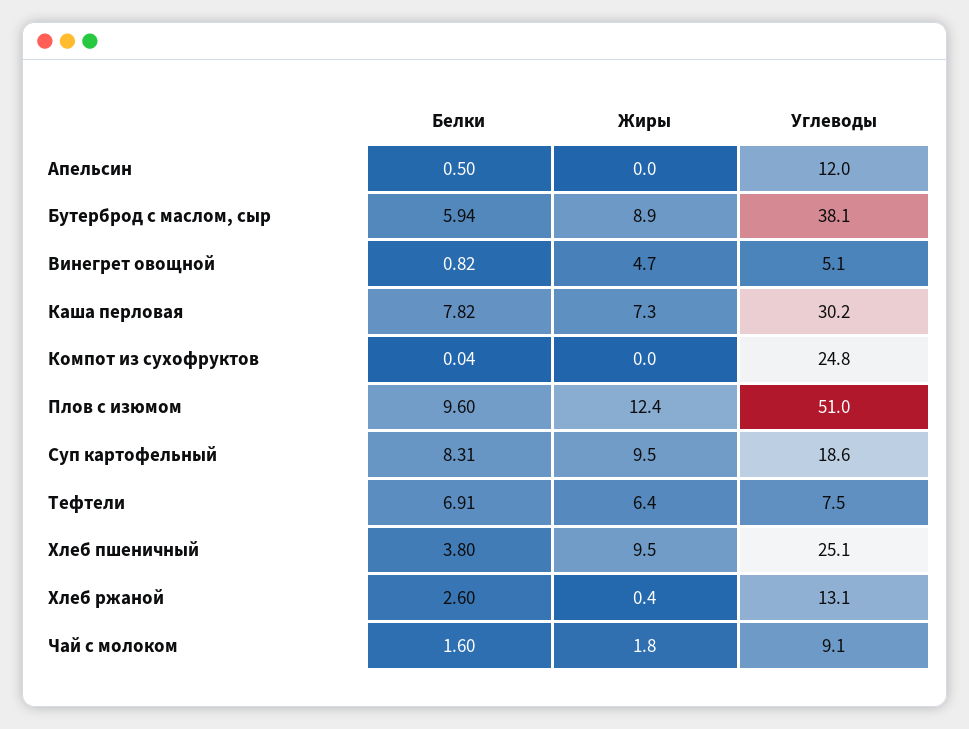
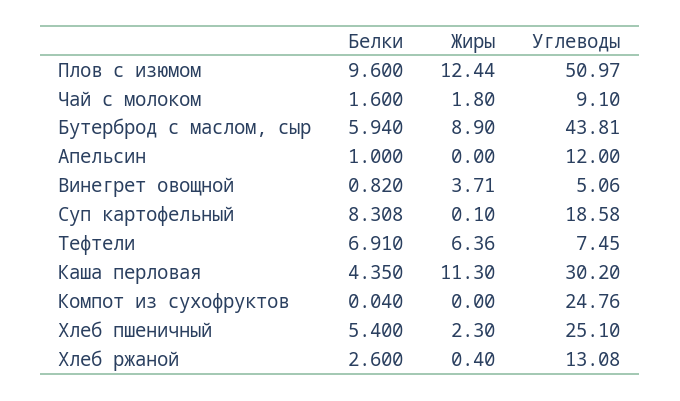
Белки, Апельсин: 0.5 -> 1
Углеводы, Бутерброд с маслом, сыр: 38.1 -> 43.81
Жиры, Винегрет овощной: 4.7 -> 3.71
Белки, Каша перловая: 7.82 -> 4.35
Жиры, Каша перловая: 7.3 -> 11.3
Жиры, Суп картофельный: 9.5 -> 0.1
Белки, Хлеб пшеничный: 3.8 -> 5.4
Жиры, Хлеб пшеничный: 9.5 -> 2.3

